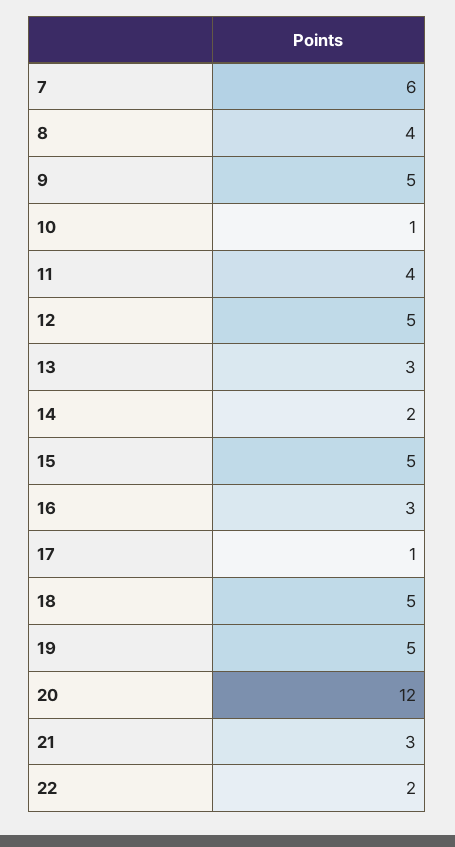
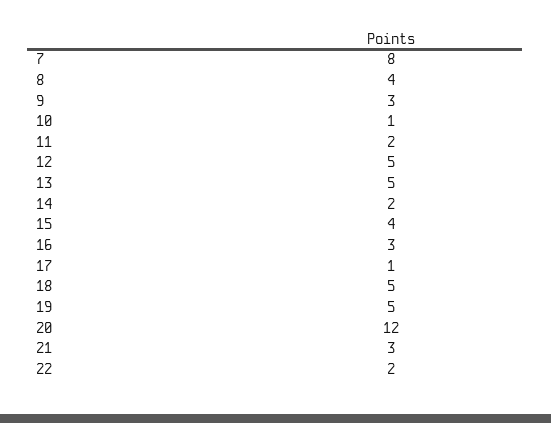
7: 6 -> 8
9: 5 -> 3
11: 4 -> 2
13: 3 -> 5
15: 5 -> 4

